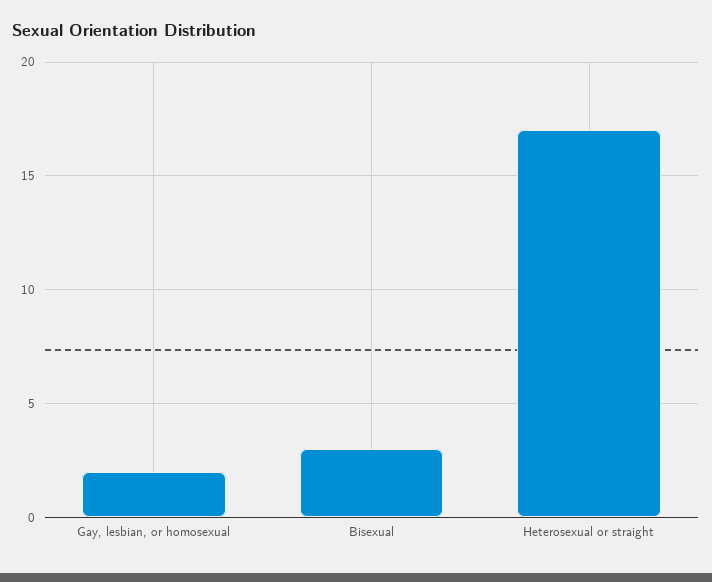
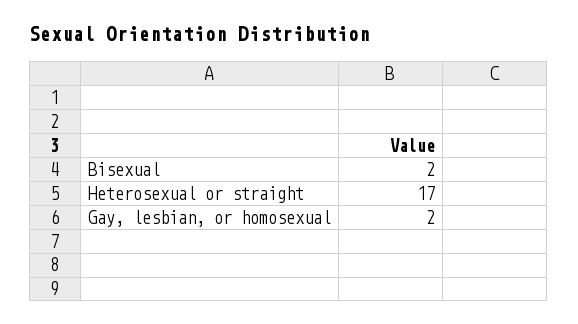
Bisexual: 3 -> 2

